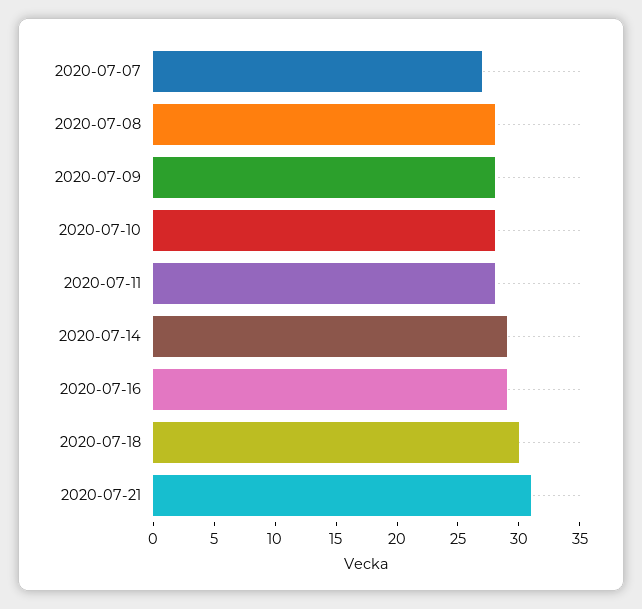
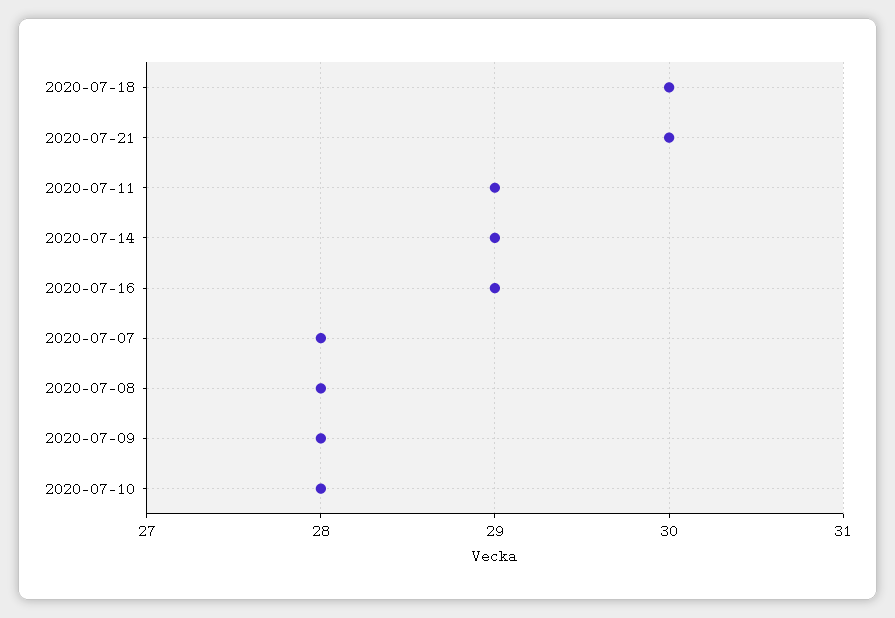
2020-07-07: 27 -> 28
2020-07-11: 28 -> 29
2020-07-21: 31 -> 30

